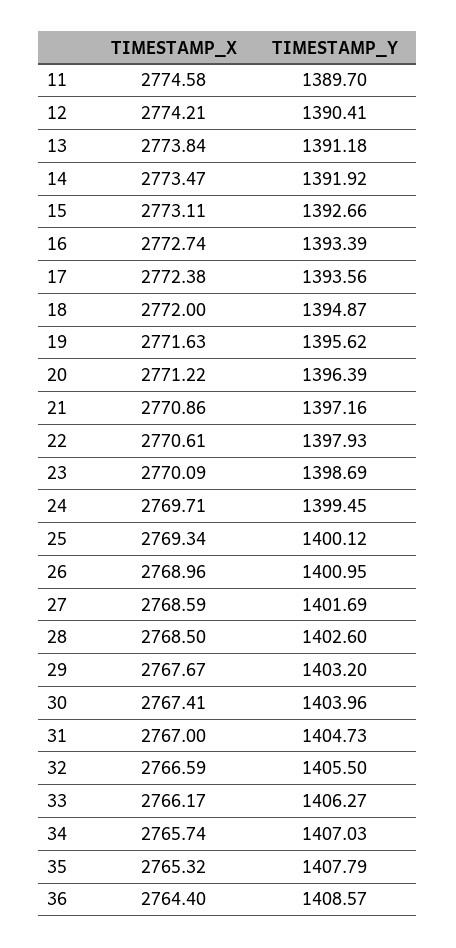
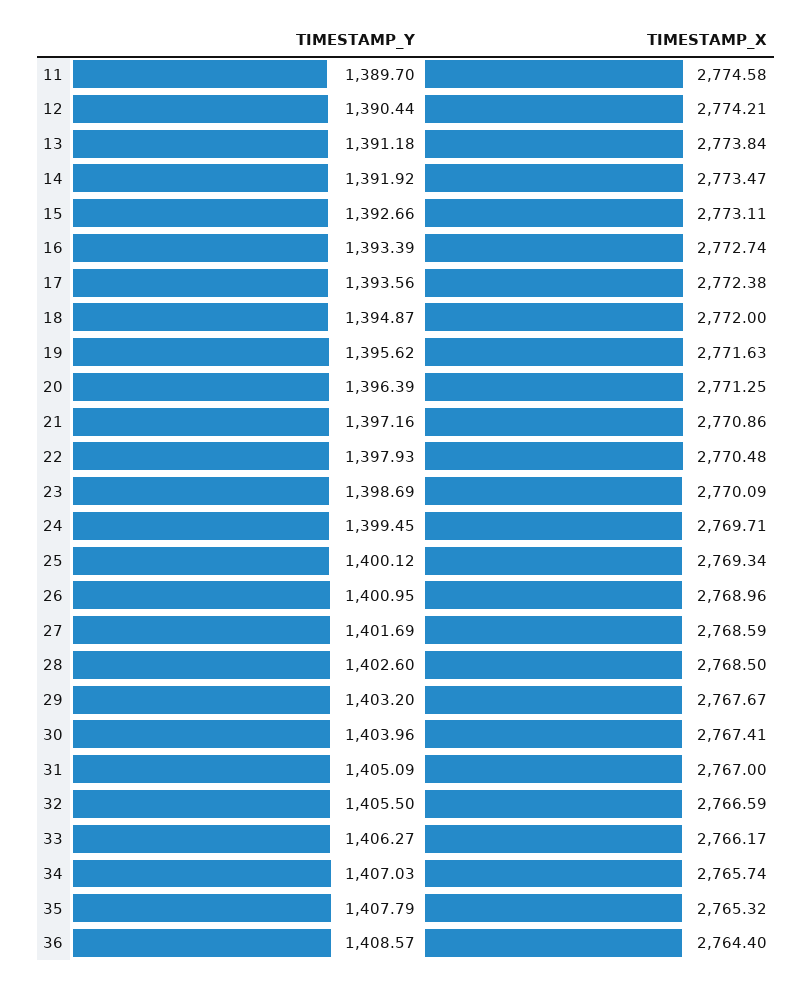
TIMESTAMP_Y, 12: 1390.41 -> 1390.44
TIMESTAMP_X, 20: 2771.22 -> 2771.25
TIMESTAMP_X, 22: 2770.61 -> 2770.48
TIMESTAMP_Y, 31: 1404.73 -> 1405.09

